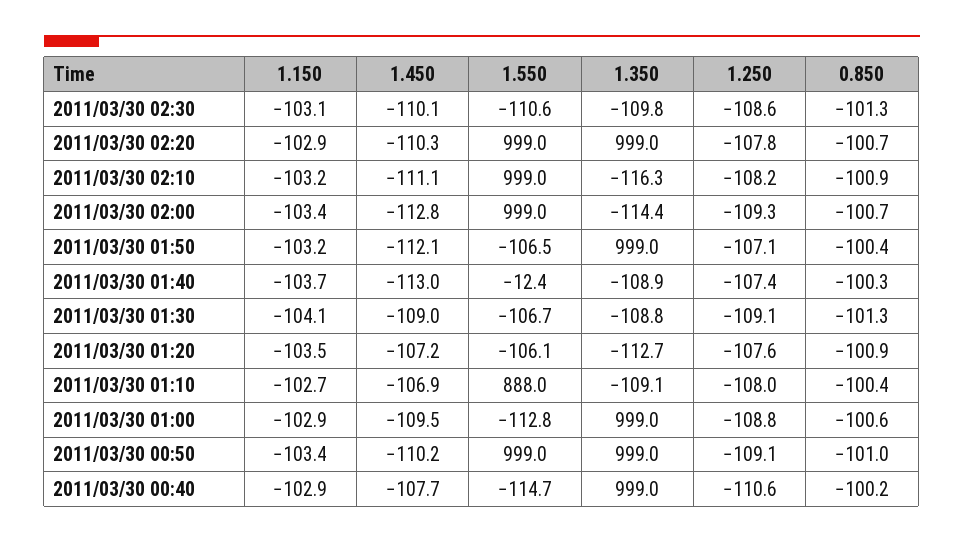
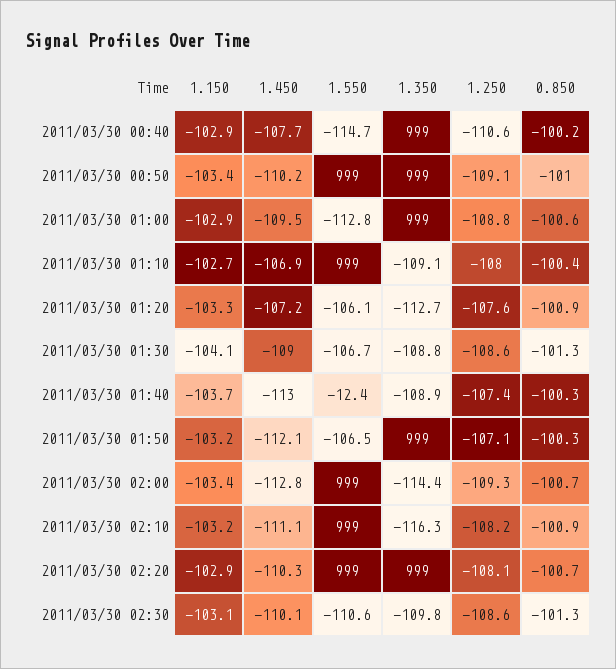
1.250, 2011/03/30 02:20: -107.8 -> -108.1
0.850, 2011/03/30 01:50: -100.4 -> -100.3
1.250, 2011/03/30 01:30: -109.1 -> -108.6
1.150, 2011/03/30 01:20: -103.5 -> -103.3
1.550, 2011/03/30 01:10: 888 -> 999

